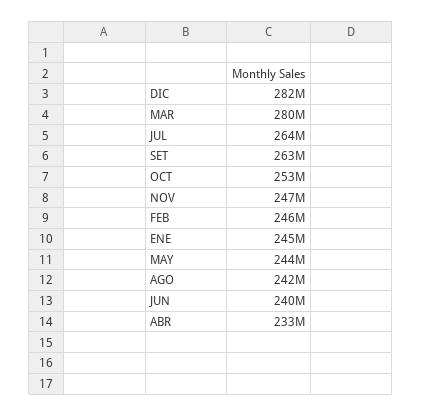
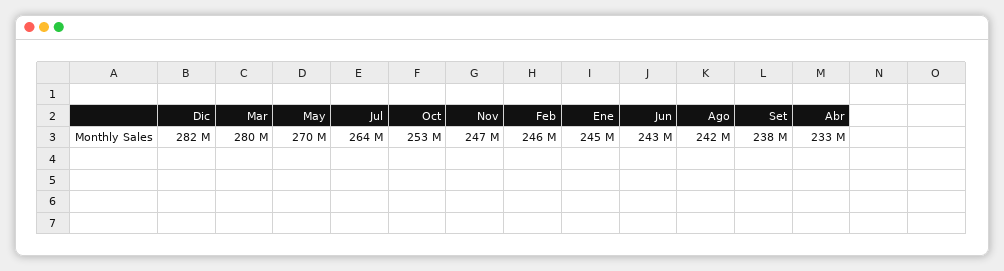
SET: 263000000 -> 238000000
MAY: 244000000 -> 270000000
JUN: 240000000 -> 243000000

